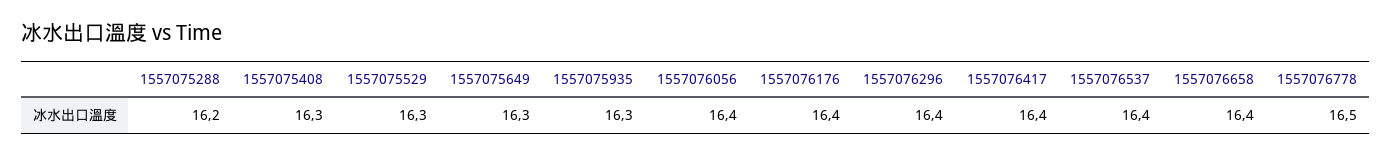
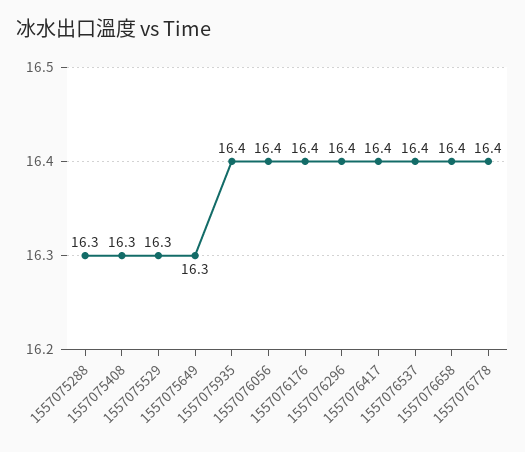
1557075288: 16.2 -> 16.3
1557075935: 16.3 -> 16.4
1557076778: 16.5 -> 16.4

